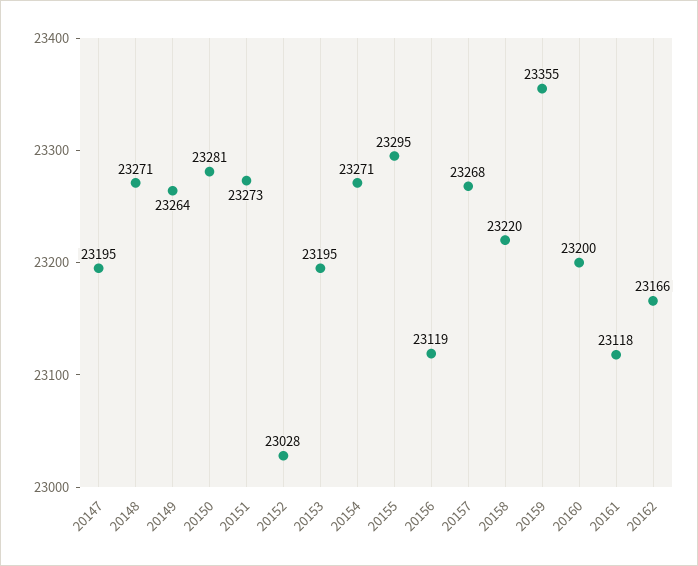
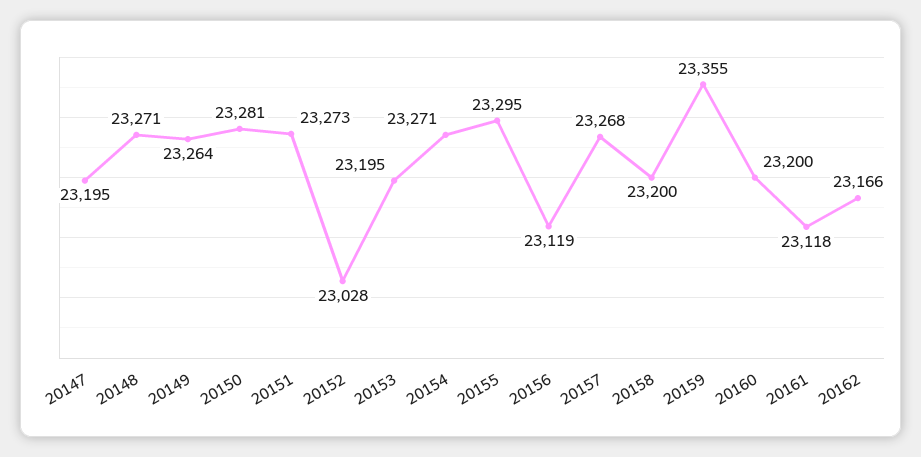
20158: 23220 -> 23200

